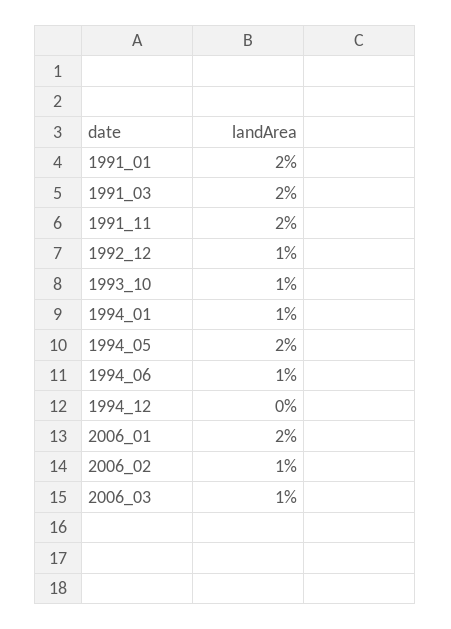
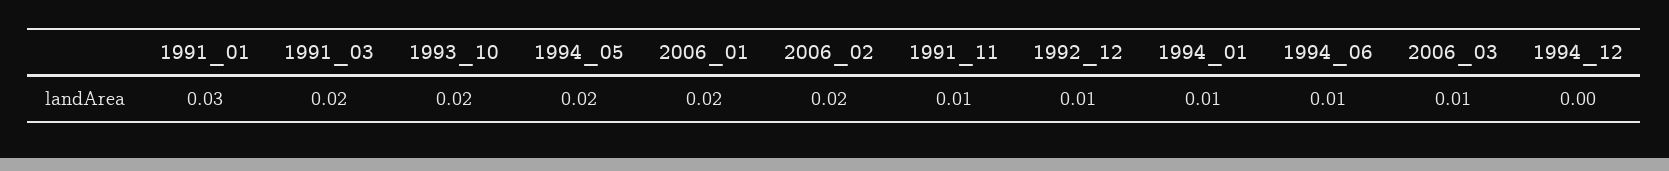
1991_01: 0.02 -> 0.03
1991_11: 0.02 -> 0.01
1993_10: 0.01 -> 0.02
2006_02: 0.01 -> 0.02

